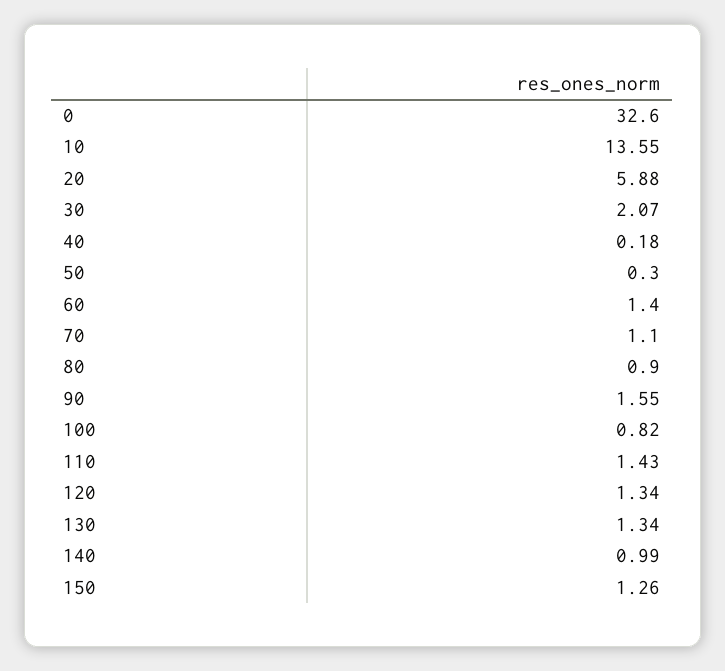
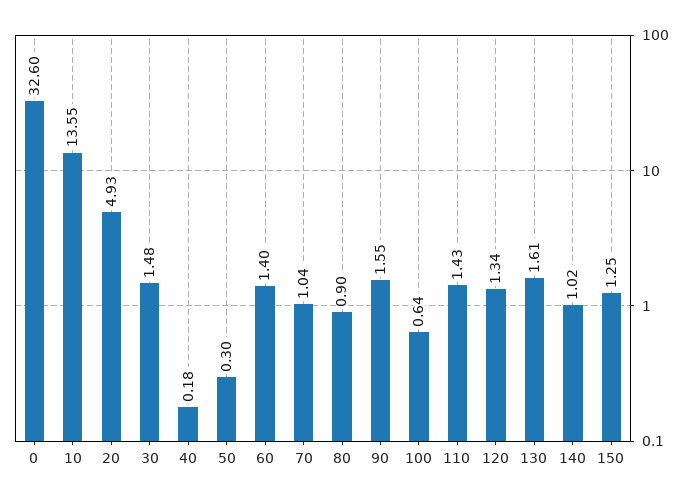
20: 5.88 -> 4.93
30: 2.07 -> 1.48
70: 1.1 -> 1.04
100: 0.82 -> 0.64
130: 1.34 -> 1.61
140: 0.99 -> 1.02
150: 1.26 -> 1.25

